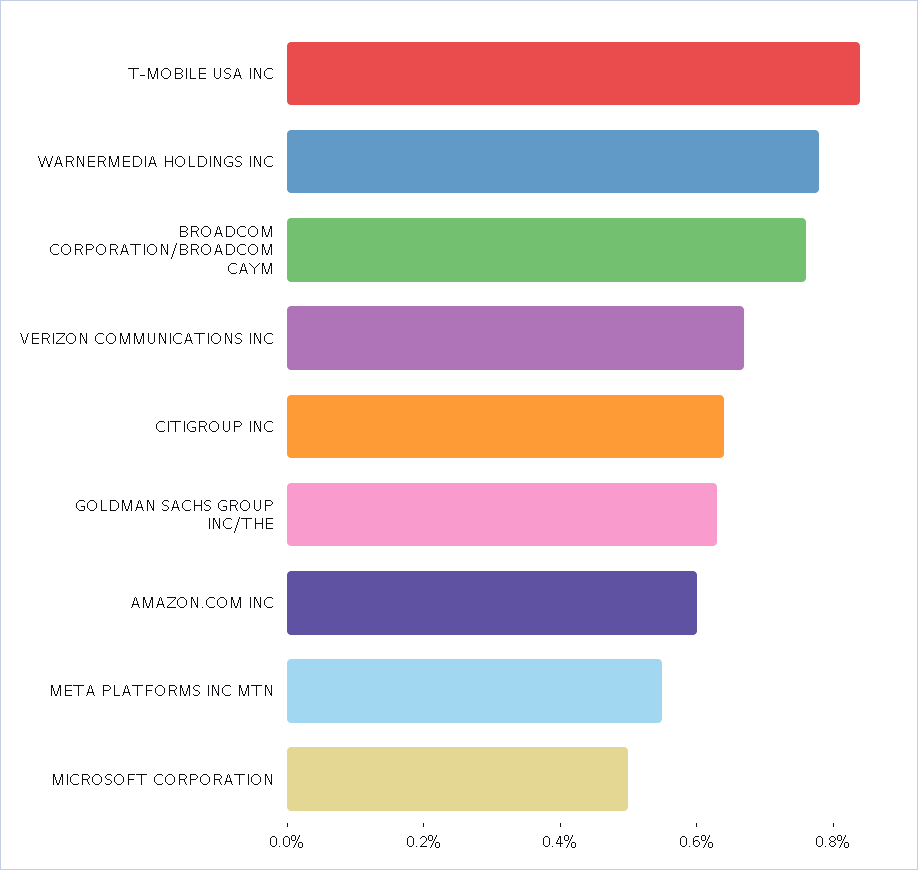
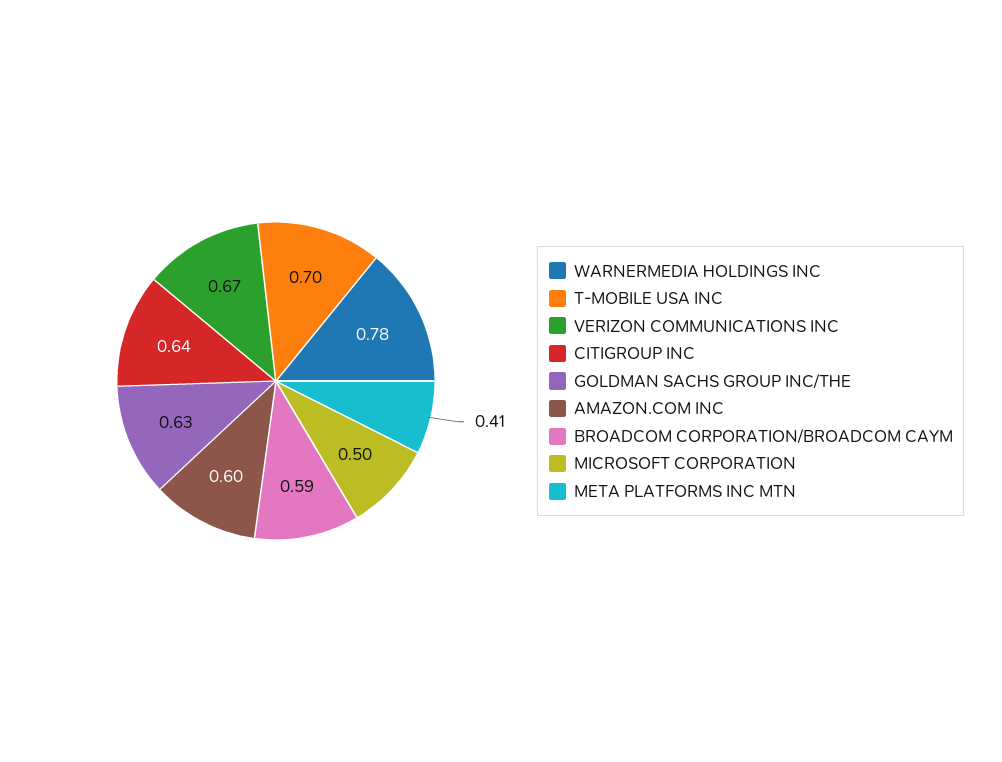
T-MOBILE USA INC: 0.85 -> 0.7
BROADCOM CORPORATION/BROADCOM CAYM: 0.75 -> 0.59
META PLATFORMS INC MTN: 0.55 -> 0.41

